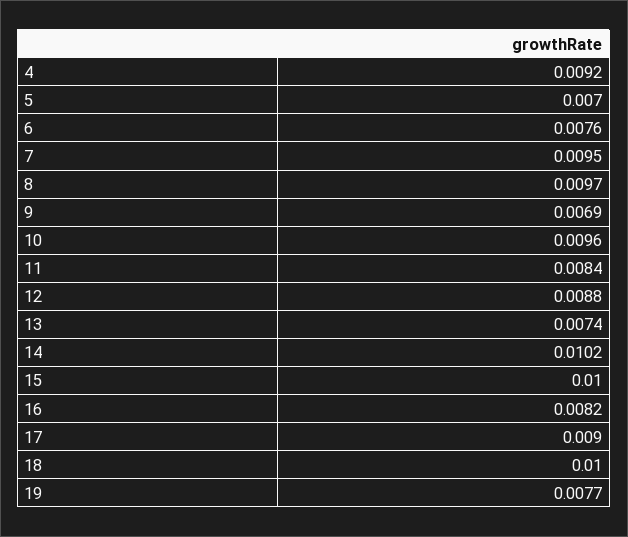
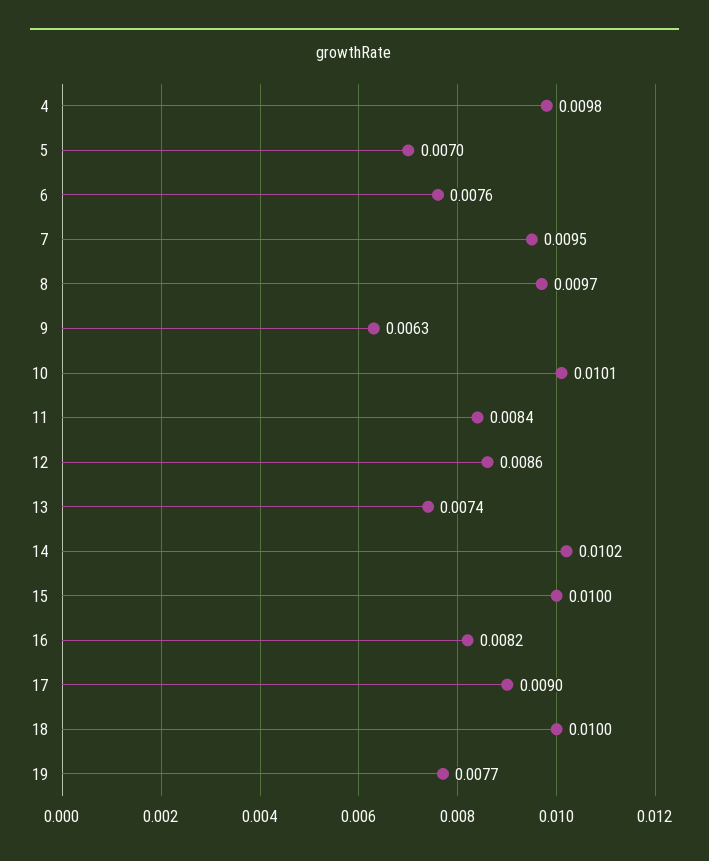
4: 0.0092 -> 0.0098
9: 0.0069 -> 0.0063
10: 0.0096 -> 0.0101
12: 0.0088 -> 0.0086

